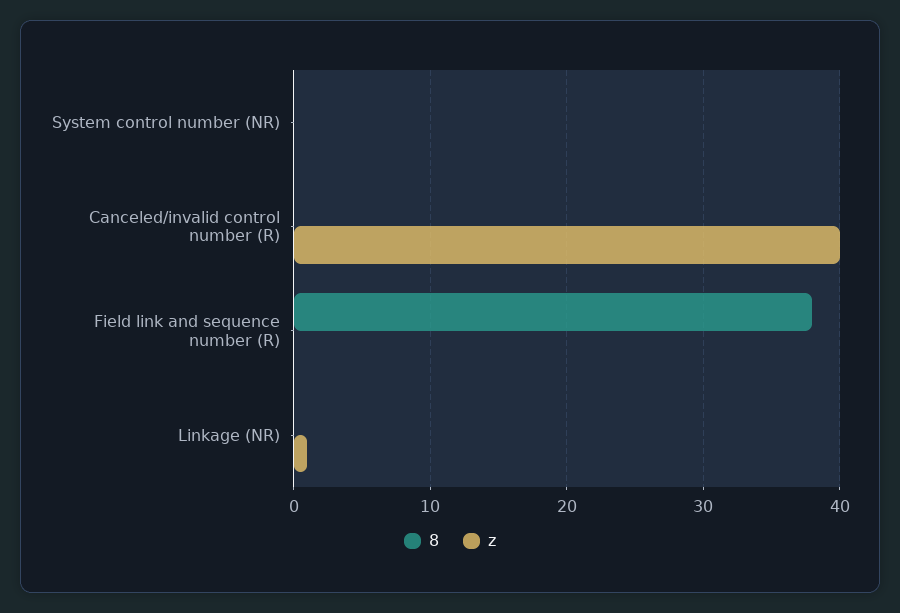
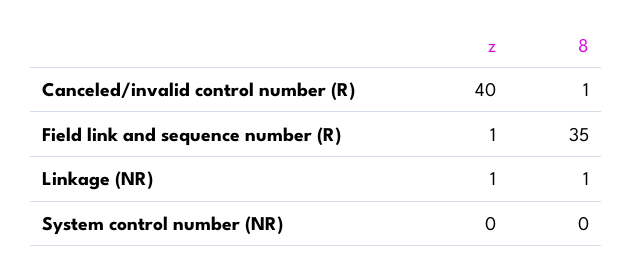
8, Canceled/invalid control number (R): 0 -> 1
8, Field link and sequence number (R): 38 -> 35
z, Field link and sequence number (R): 0 -> 1
8, Linkage (NR): 0 -> 1

